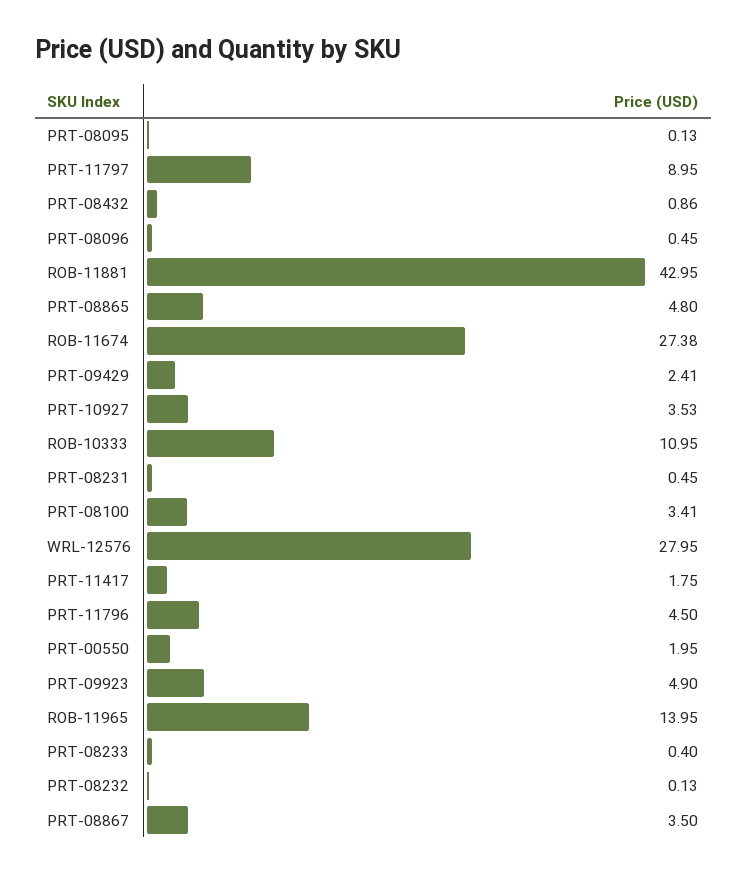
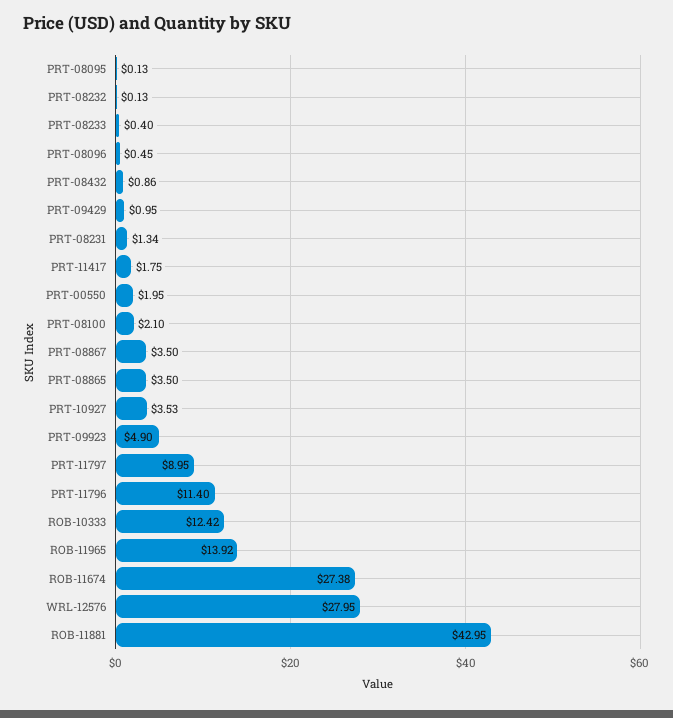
PRT-08865: 4.8 -> 3.5
PRT-09429: 2.41 -> 0.95
ROB-10333: 10.95 -> 12.42
PRT-08231: 0.45 -> 1.34
PRT-08100: 3.41 -> 2.1
PRT-11796: 4.5 -> 11.4
ROB-11965: 13.95 -> 13.92

